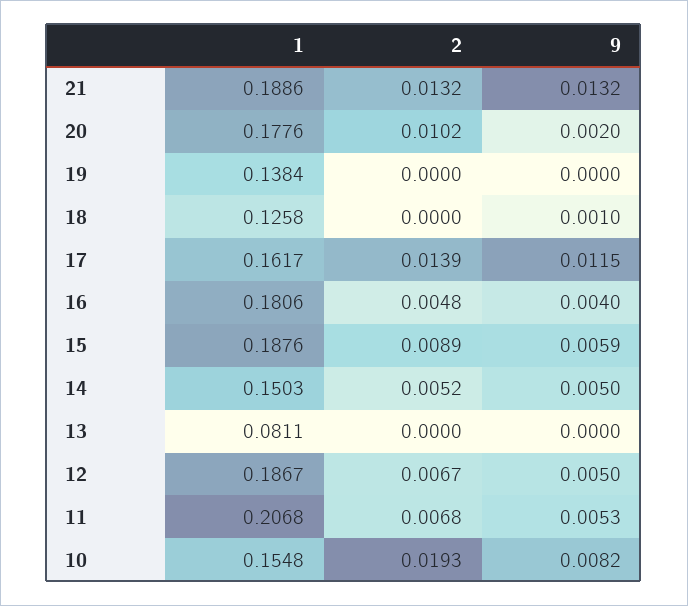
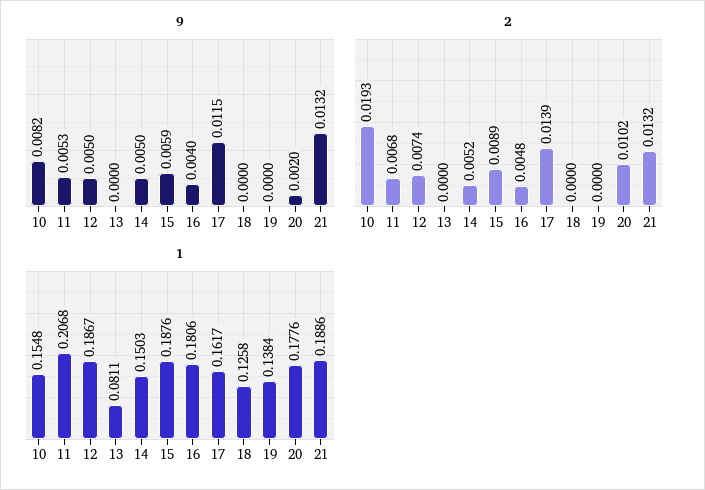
9, 18: 0.001 -> 0
2, 12: 0.0067 -> 0.0074

